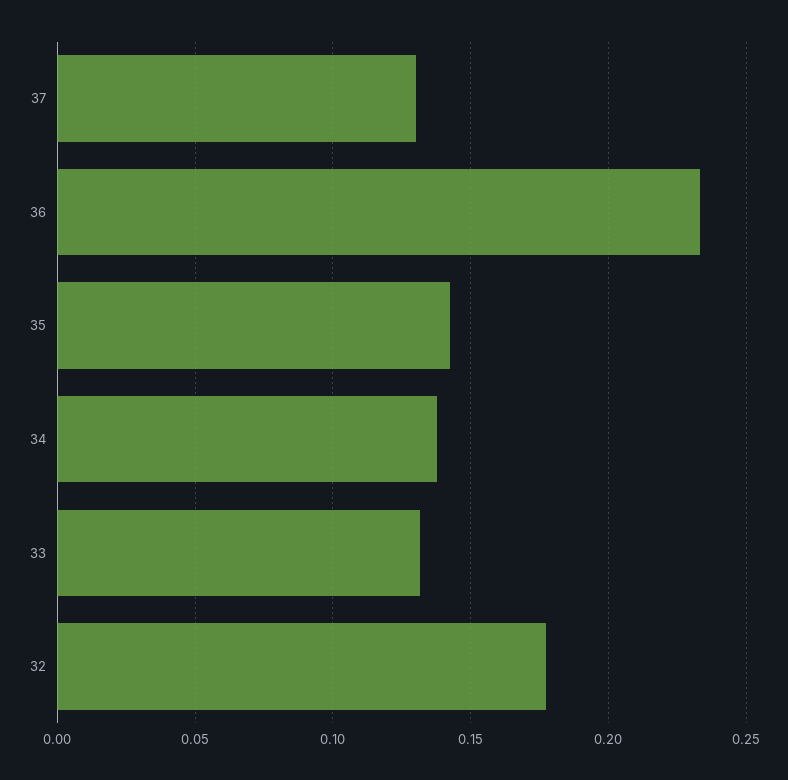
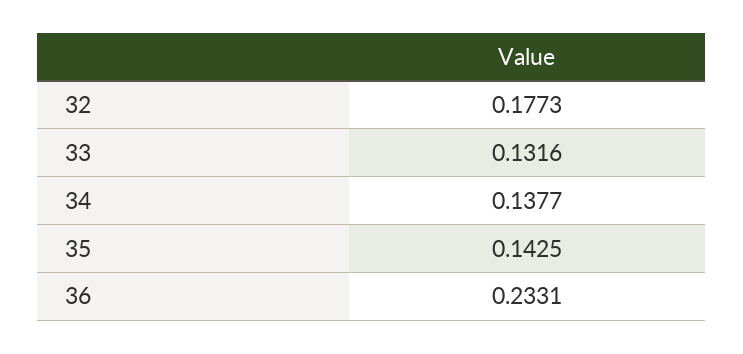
37: 0.13 -> none

